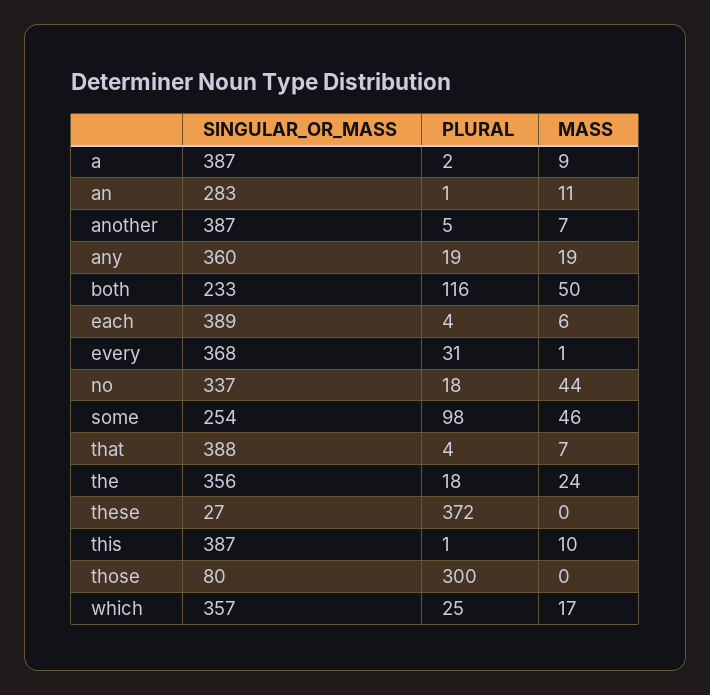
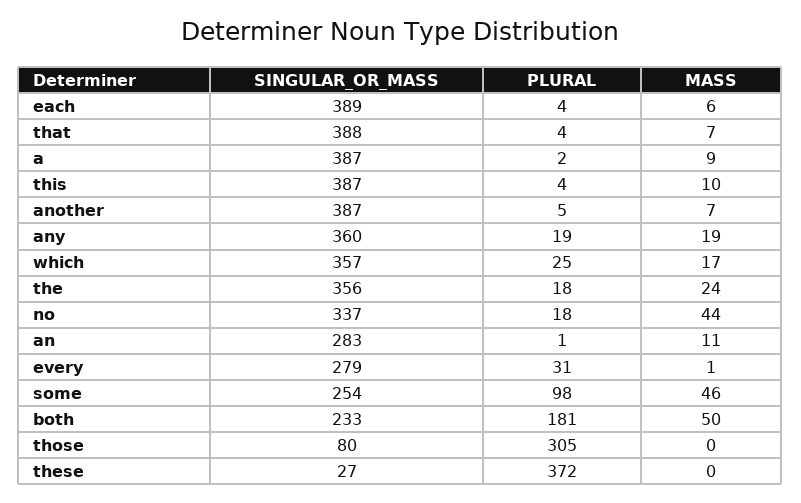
PLURAL, both: 116 -> 181
SINGULAR_OR_MASS, every: 368 -> 279
PLURAL, this: 1 -> 4
PLURAL, those: 300 -> 305

